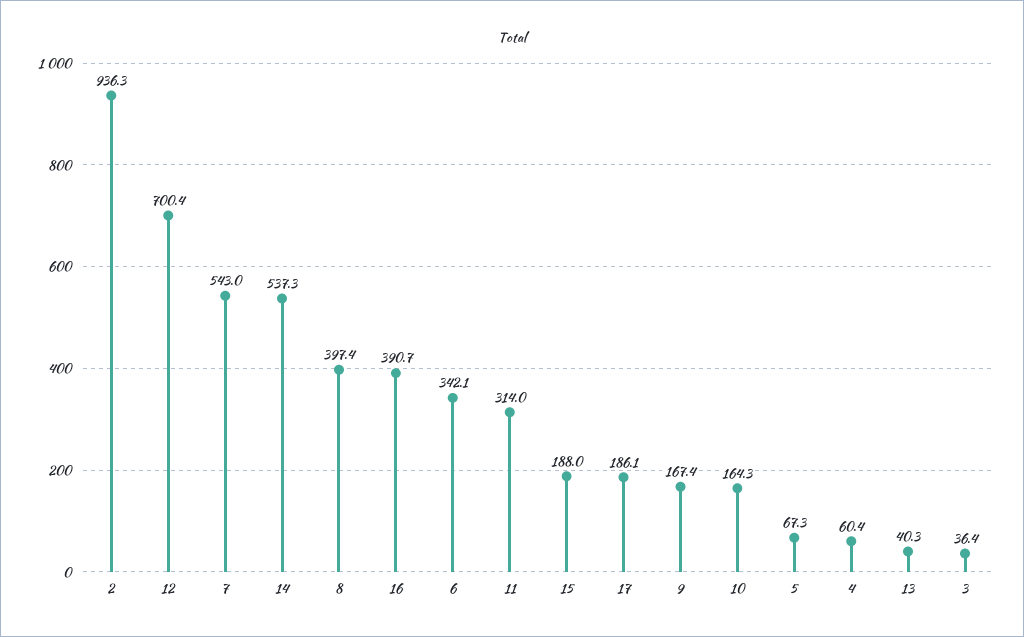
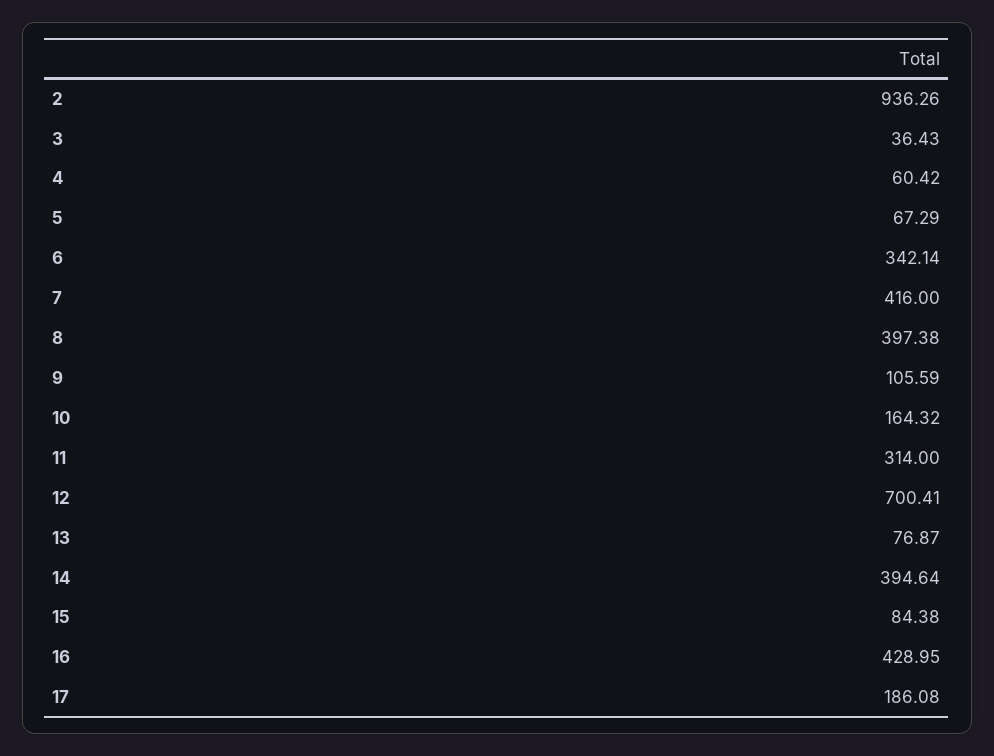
7: 543 -> 416
14: 537.3 -> 394.64
16: 390.7 -> 428.95
15: 188 -> 84.38
9: 167.4 -> 105.59
13: 40.3 -> 76.87

